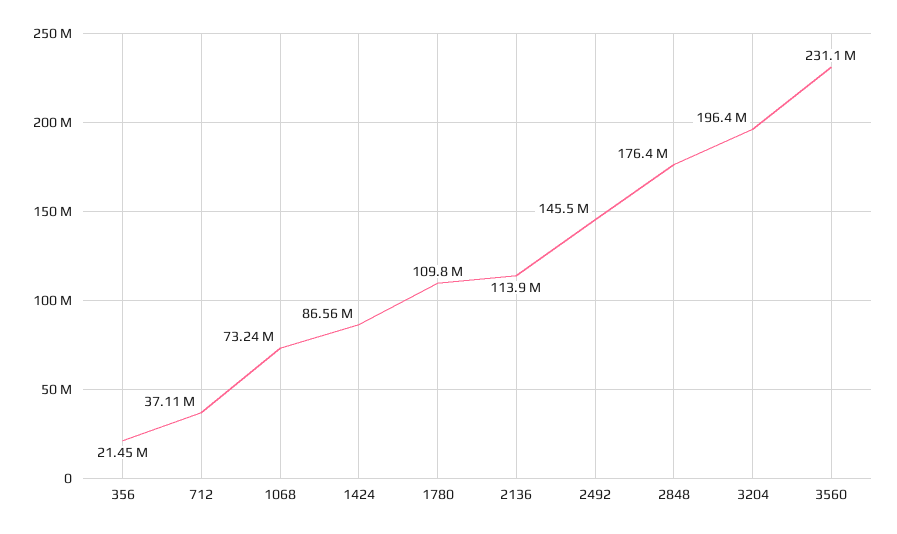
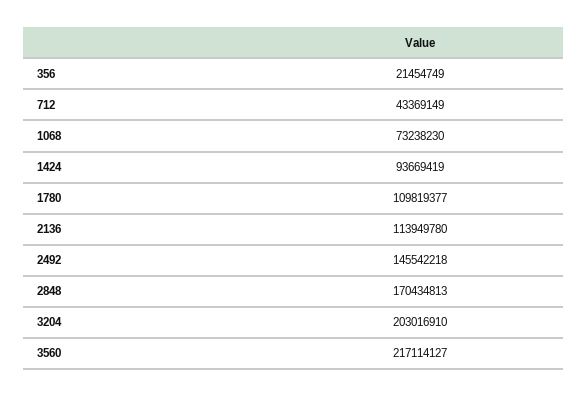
712: 37110000 -> 43369149
1424: 86560000 -> 93669419
2848: 176400000 -> 170434813
3204: 196400000 -> 203016910
3560: 231100000 -> 217114127

